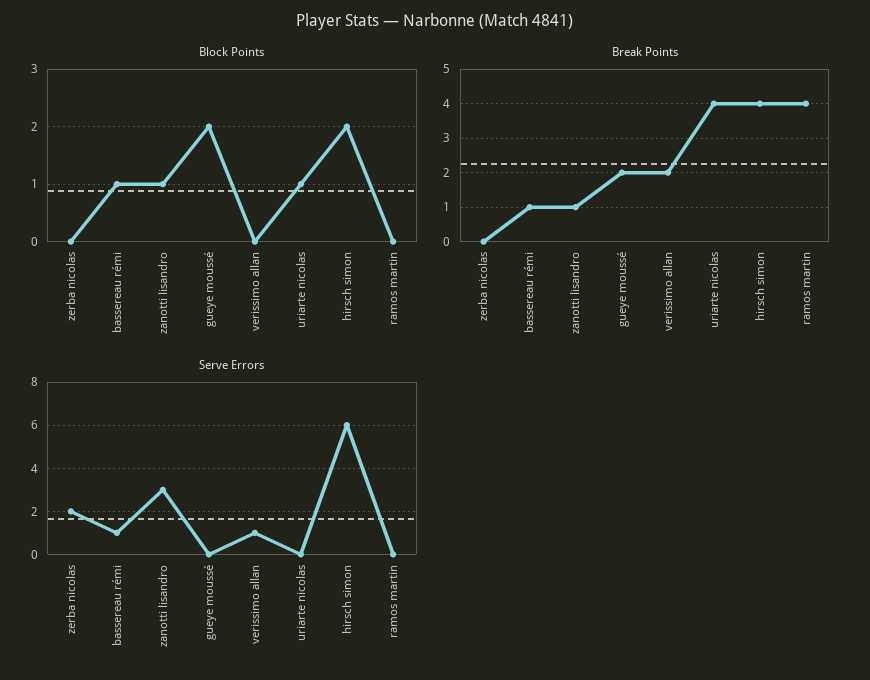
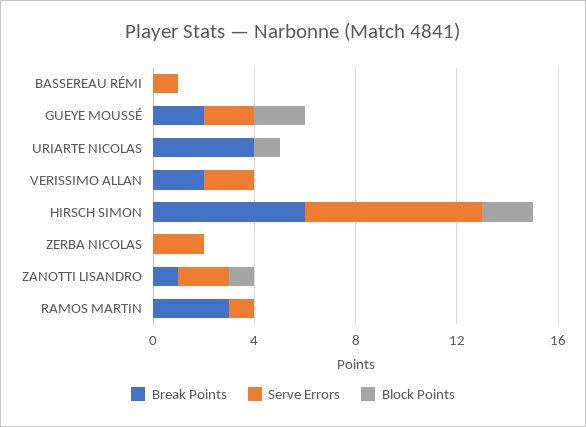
Block Points, bassereau rémi: 1 -> 0
Break Points, bassereau rémi: 1 -> 0
Break Points, hirsch simon: 4 -> 6
Break Points, ramos martin: 4 -> 3
Serve Errors, zanotti lisandro: 3 -> 2
Serve Errors, gueye moussé: 0 -> 2
Serve Errors, verissimo allan: 1 -> 2
Serve Errors, hirsch simon: 6 -> 7
Serve Errors, ramos martin: 0 -> 1

